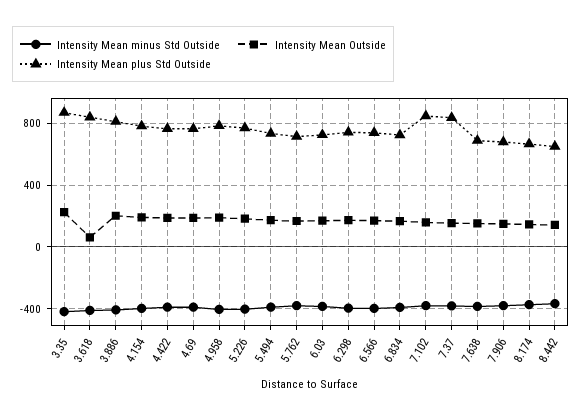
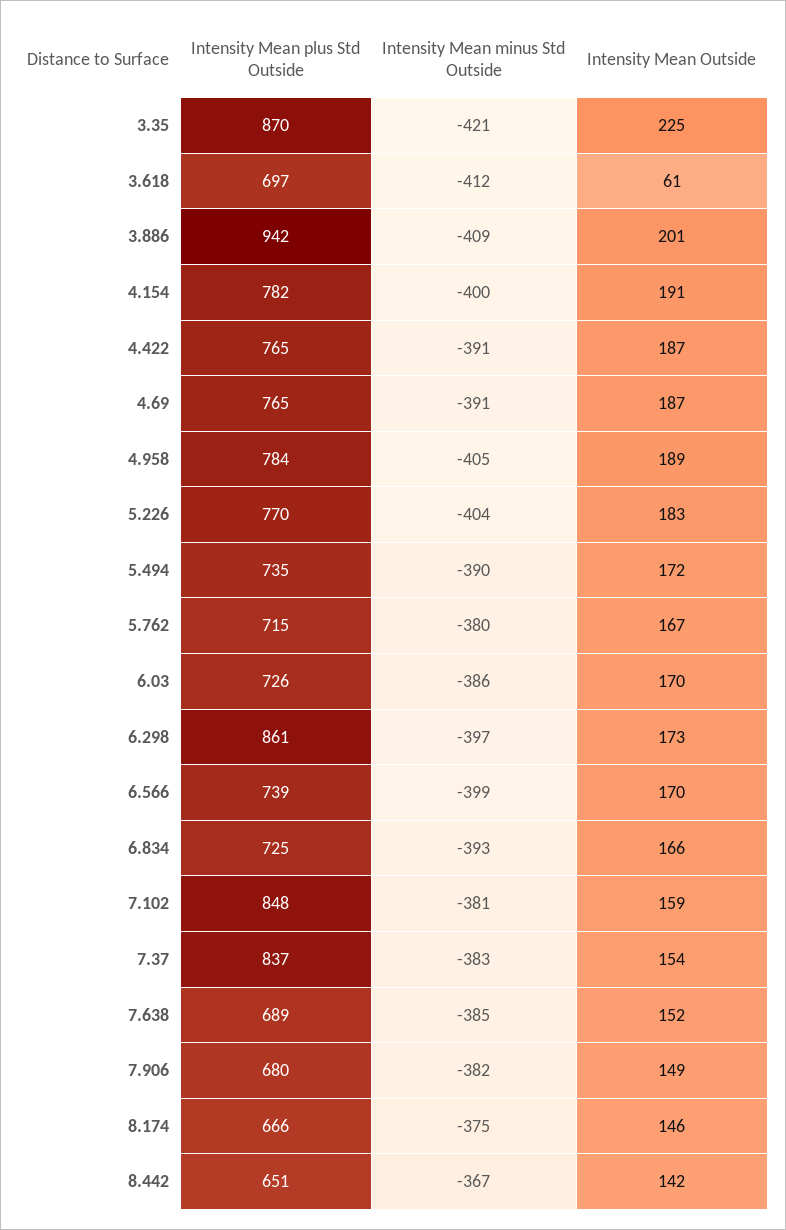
Intensity Mean plus Std Outside, 3.618: 850 -> 697
Intensity Mean plus Std Outside, 3.886: 800 -> 942
Intensity Mean plus Std Outside, 6.298: 750 -> 861

